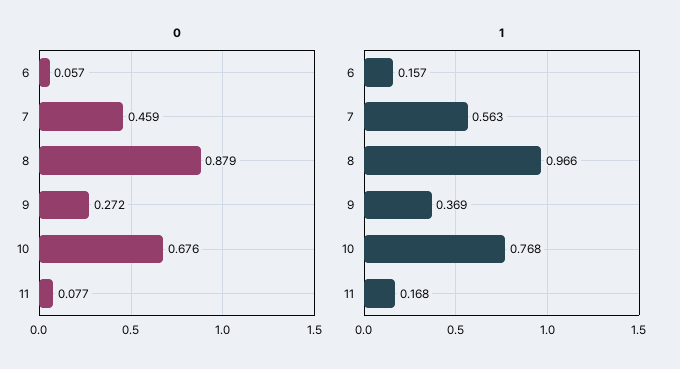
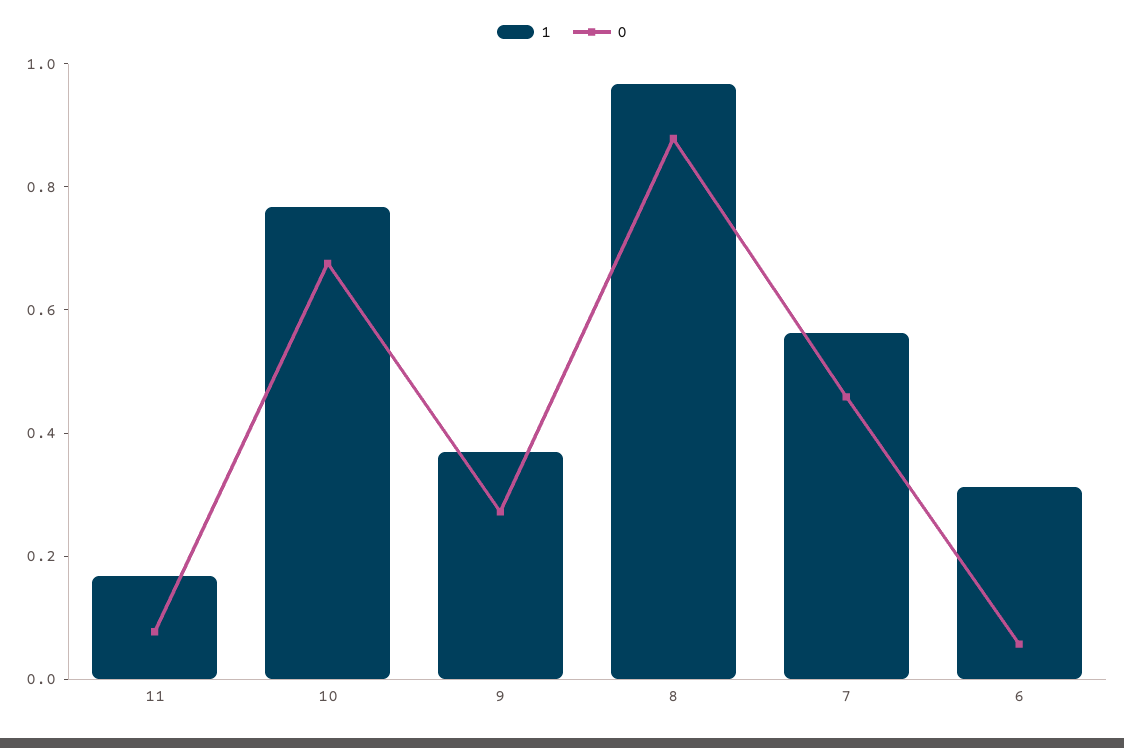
1, 6: 0.157 -> 0.3

